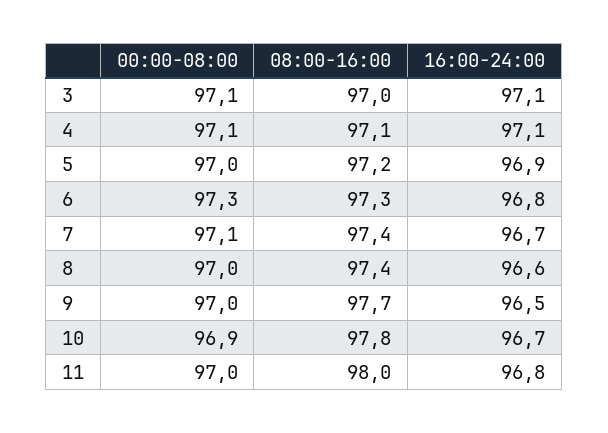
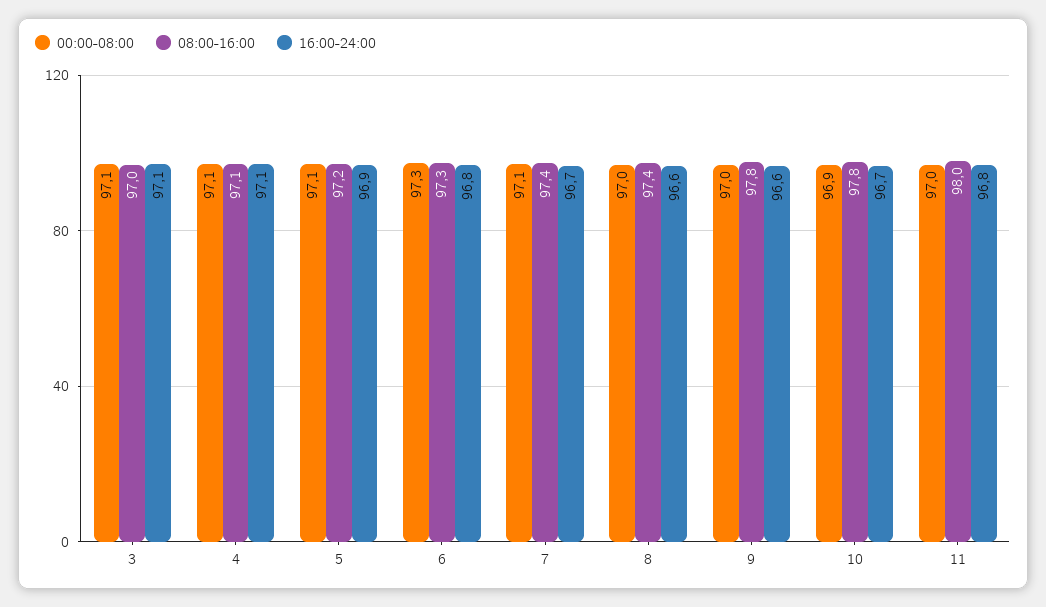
00:00-08:00, 5: 97 -> 97.1
08:00-16:00, 9: 97.7 -> 97.8
16:00-24:00, 9: 96.5 -> 96.6

